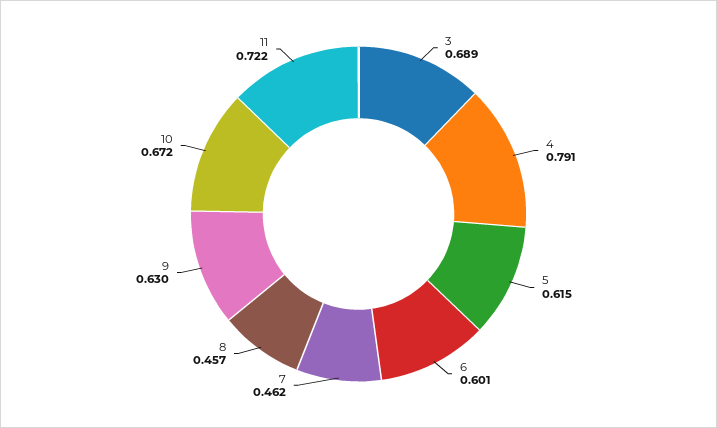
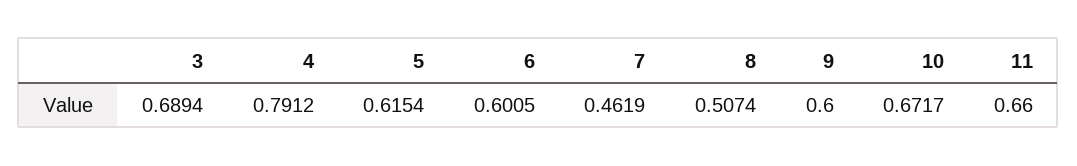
8: 0.457 -> 0.5074
9: 0.63 -> 0.6
11: 0.722 -> 0.66

